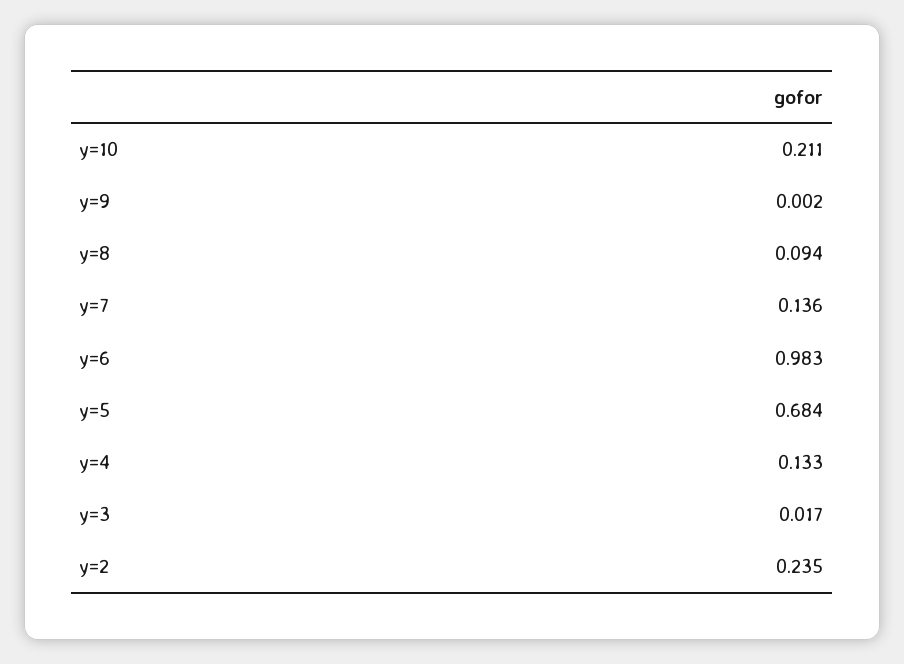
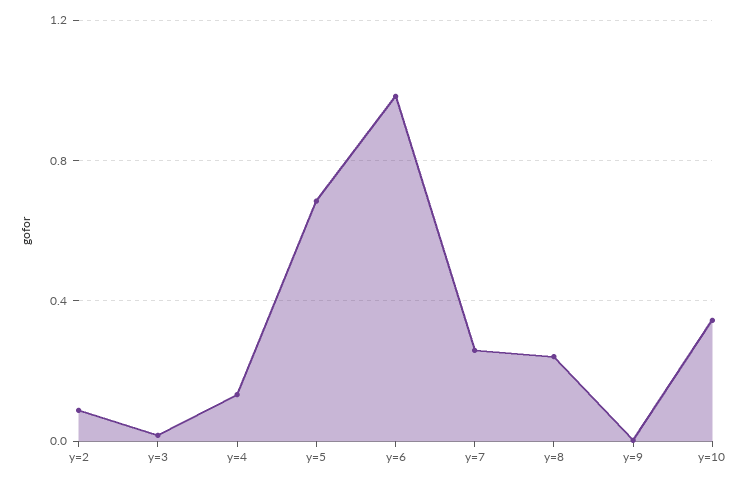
y=10: 0.211 -> 0.35
y=8: 0.094 -> 0.25
y=7: 0.136 -> 0.25
y=2: 0.235 -> 0.1

